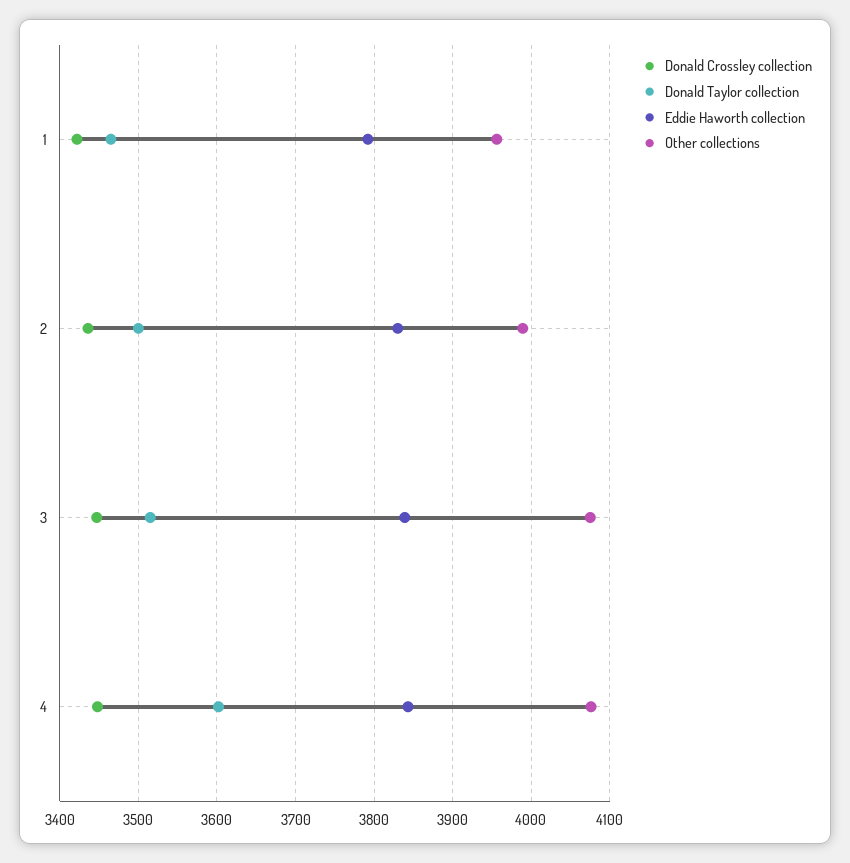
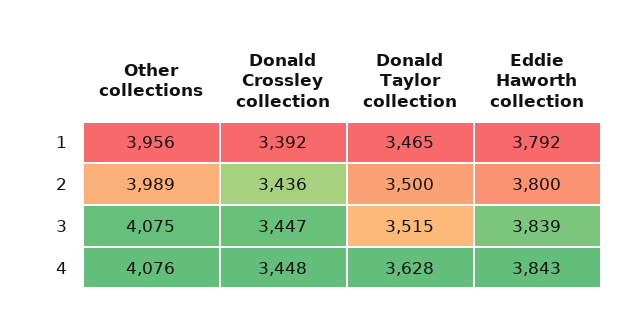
Donald Crossley collection, 1: 3420 -> 3392
Eddie Haworth collection, 2: 3830 -> 3800
Donald Taylor collection, 4: 3600 -> 3628

